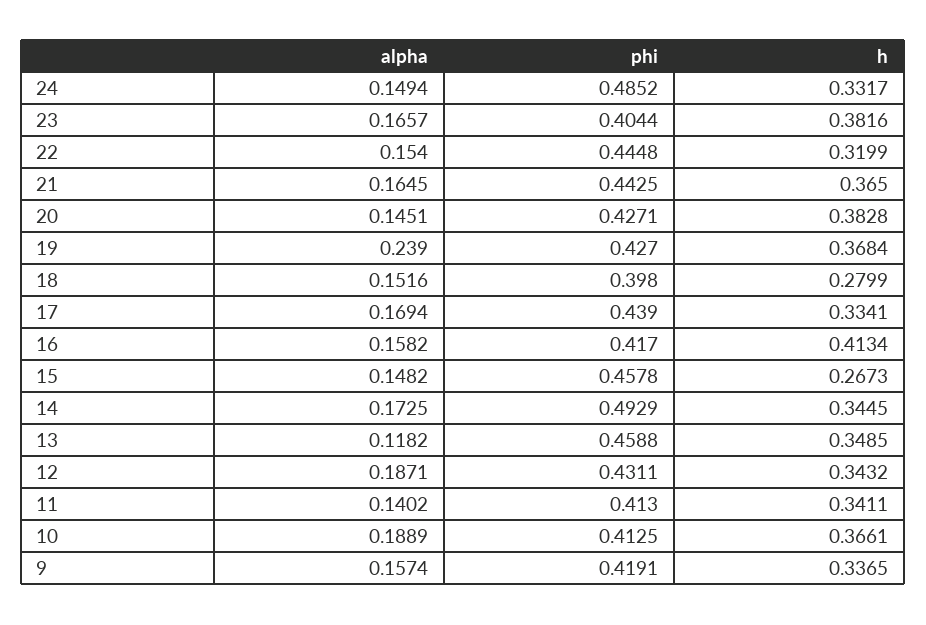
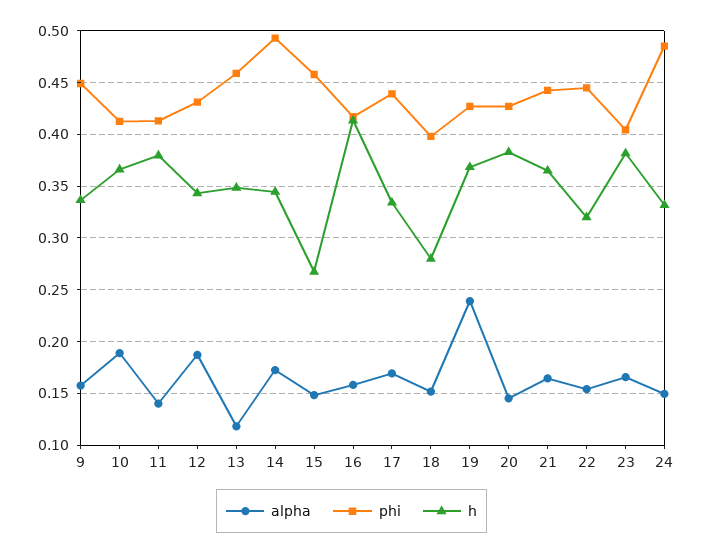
h, 11: 0.3411 -> 0.38
phi, 9: 0.4191 -> 0.45

